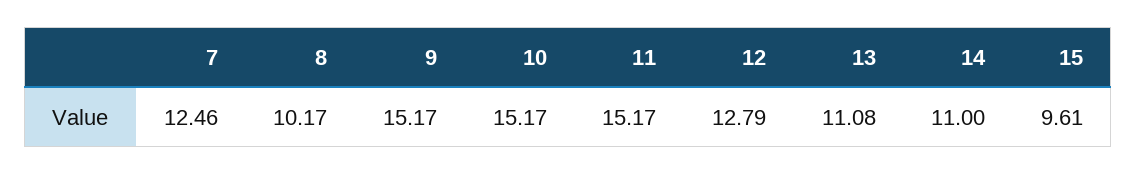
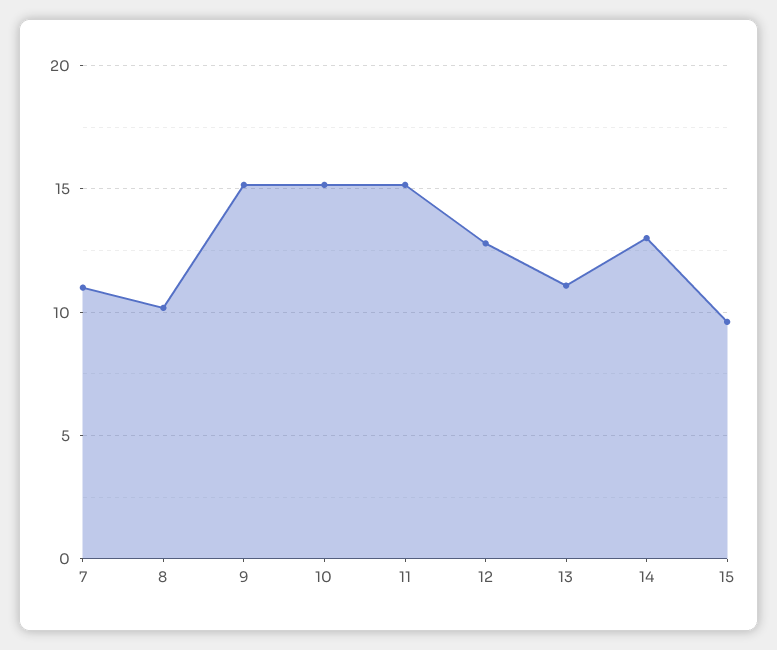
7: 12.46 -> 11
14: 11 -> 13

